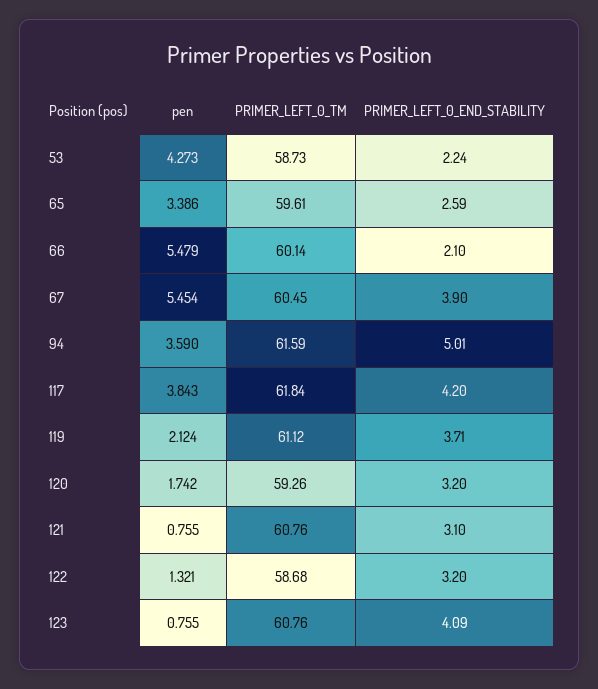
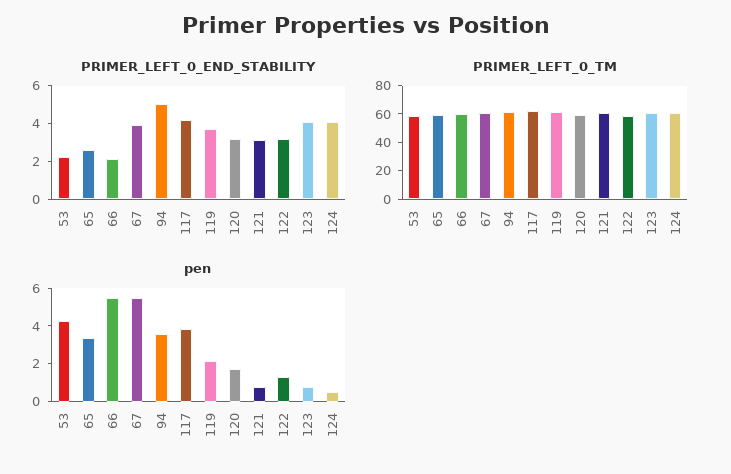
PRIMER_LEFT_0_END_STABILITY, 124: none -> 4
PRIMER_LEFT_0_TM, 124: none -> 60
pen, 124: none -> 0.5

